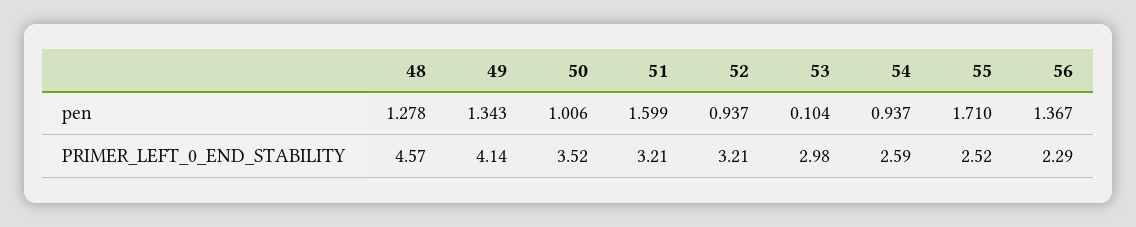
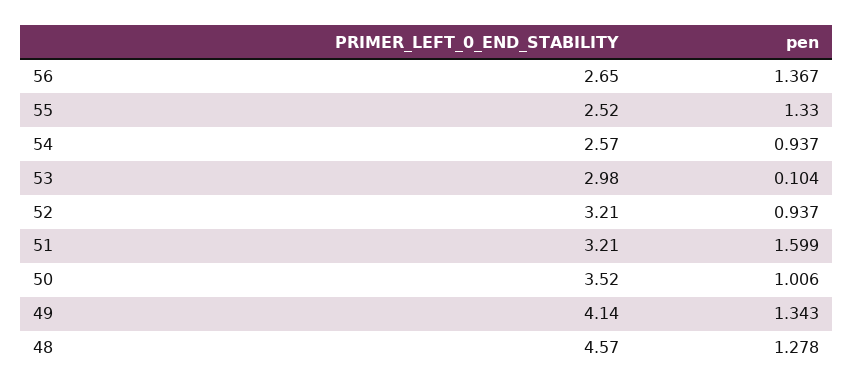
55, pen: 1.71 -> 1.33
54, PRIMER_LEFT_0_END_STABILITY: 2.59 -> 2.57
56, PRIMER_LEFT_0_END_STABILITY: 2.29 -> 2.65

